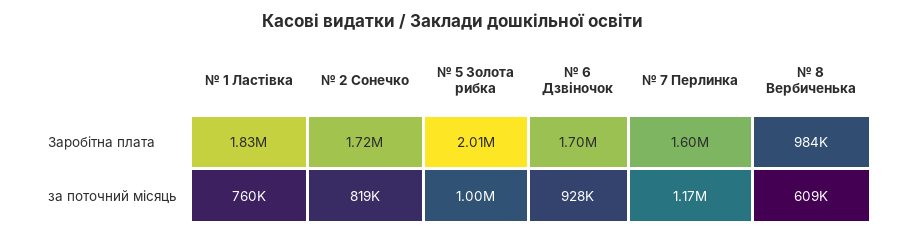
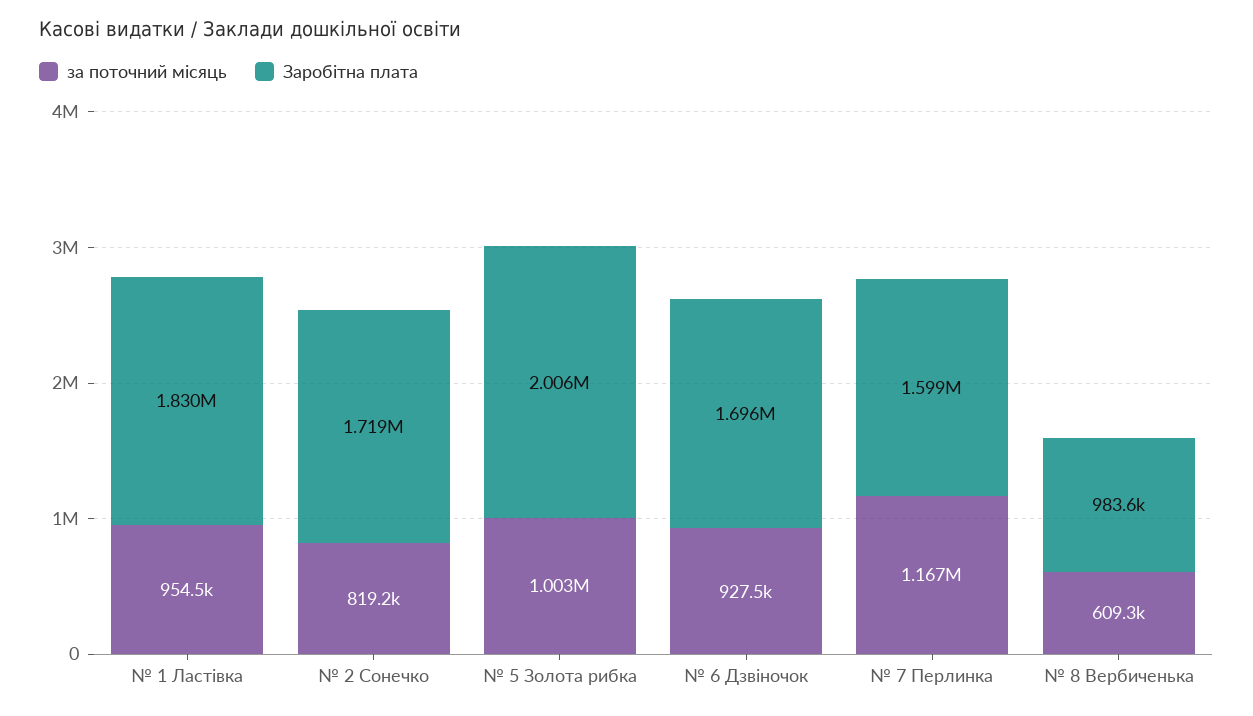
за поточний місяць, № 1 Ластівка: 760000 -> 954500

